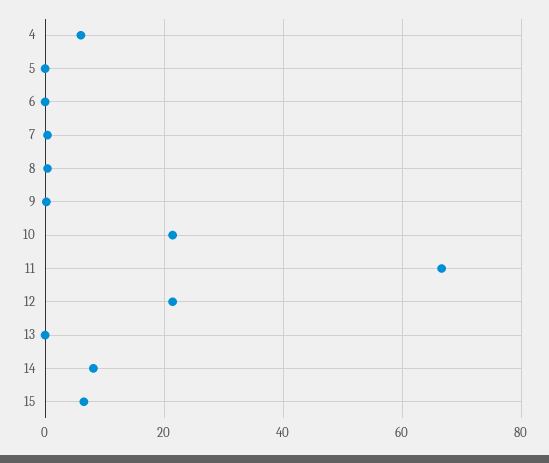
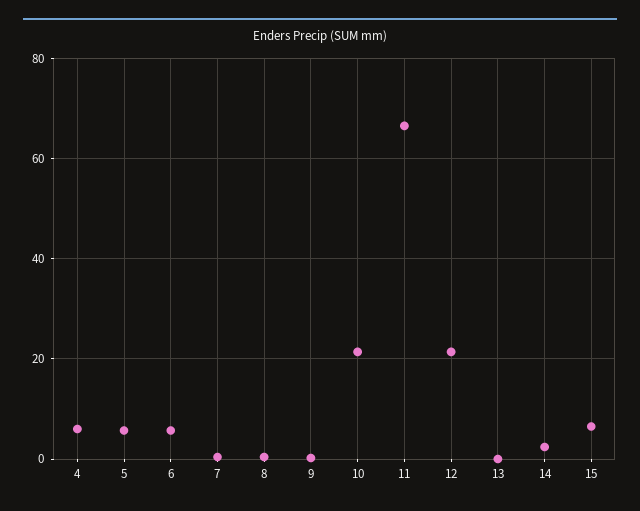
5: 0 -> 6
6: 0 -> 6
14: 8 -> 2

